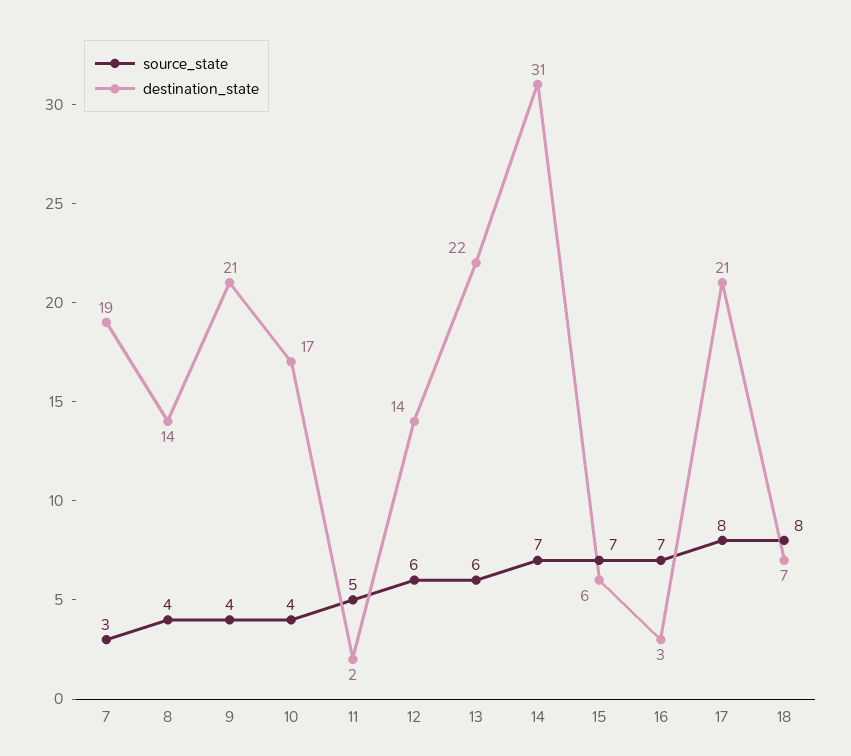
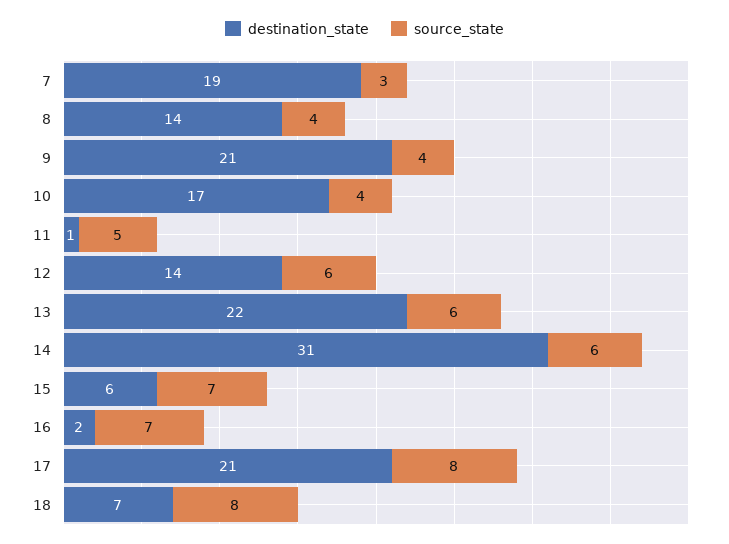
destination_state, 11: 2 -> 1
source_state, 14: 7 -> 6
destination_state, 16: 3 -> 2

